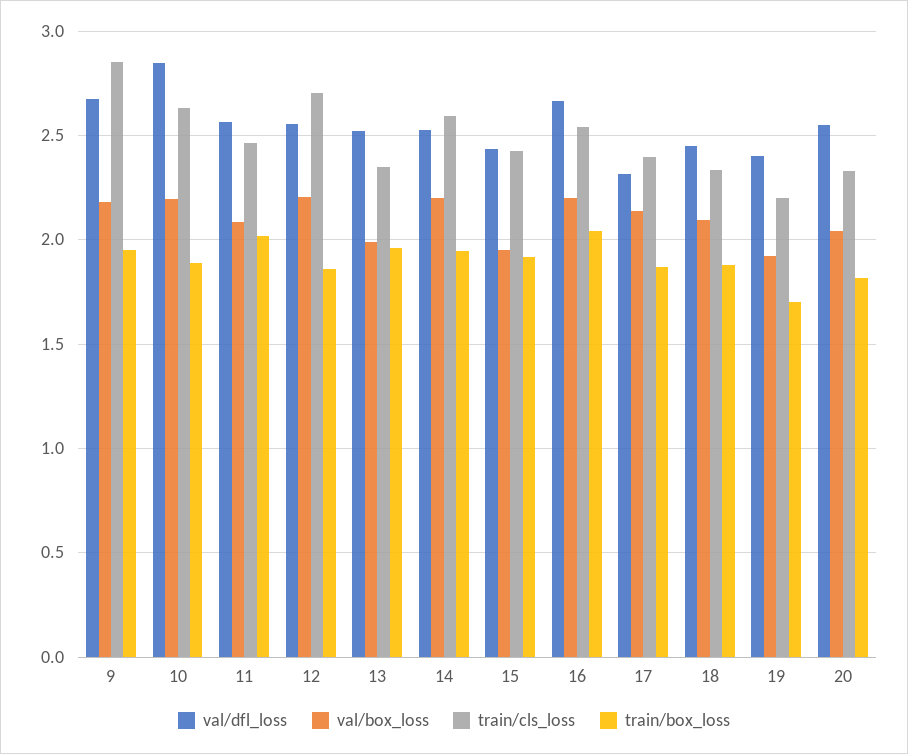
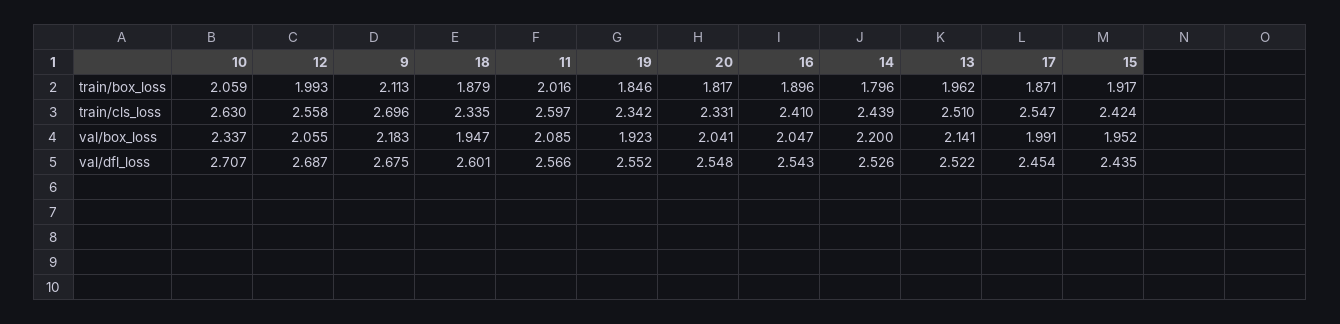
train/cls_loss, 9: 2.85 -> 2.696
train/box_loss, 9: 1.95 -> 2.113
val/dfl_loss, 10: 2.85 -> 2.707
val/box_loss, 10: 2.2 -> 2.337
train/box_loss, 10: 1.9 -> 2.059
train/cls_loss, 11: 2.45 -> 2.597
val/dfl_loss, 12: 2.55 -> 2.687
val/box_loss, 12: 2.2 -> 2.055
train/cls_loss, 12: 2.7 -> 2.558
train/box_loss, 12: 1.85 -> 1.993
val/box_loss, 13: 2 -> 2.141
train/cls_loss, 13: 2.35 -> 2.51
train/cls_loss, 14: 2.6 -> 2.439
train/box_loss, 14: 1.95 -> 1.796
val/dfl_loss, 16: 2.65 -> 2.543
val/box_loss, 16: 2.2 -> 2.047
train/cls_loss, 16: 2.55 -> 2.41
train/box_loss, 16: 2.05 -> 1.896
val/dfl_loss, 17: 2.3 -> 2.454
val/box_loss, 17: 2.15 -> 1.991
train/cls_loss, 17: 2.4 -> 2.547
val/dfl_loss, 18: 2.45 -> 2.601
val/box_loss, 18: 2.1 -> 1.947
val/dfl_loss, 19: 2.4 -> 2.552
train/cls_loss, 19: 2.2 -> 2.342
train/box_loss, 19: 1.7 -> 1.846

